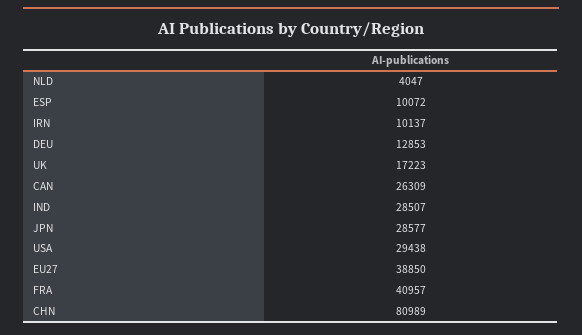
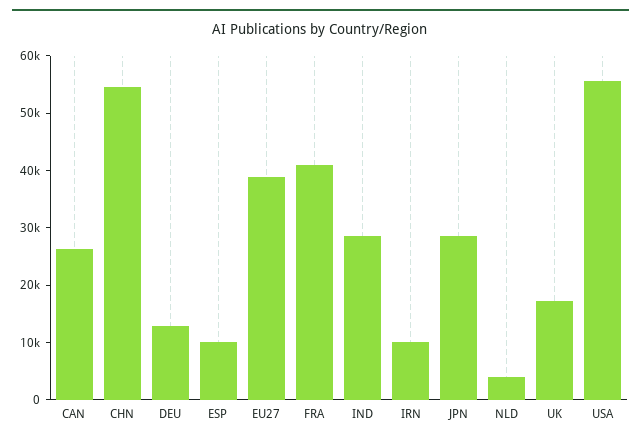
USA: 29438 -> 56000
CHN: 80989 -> 54000

